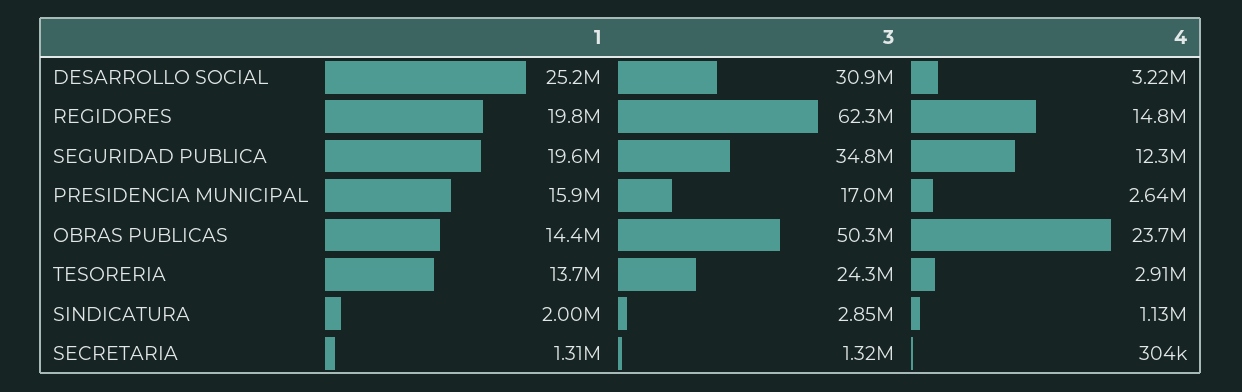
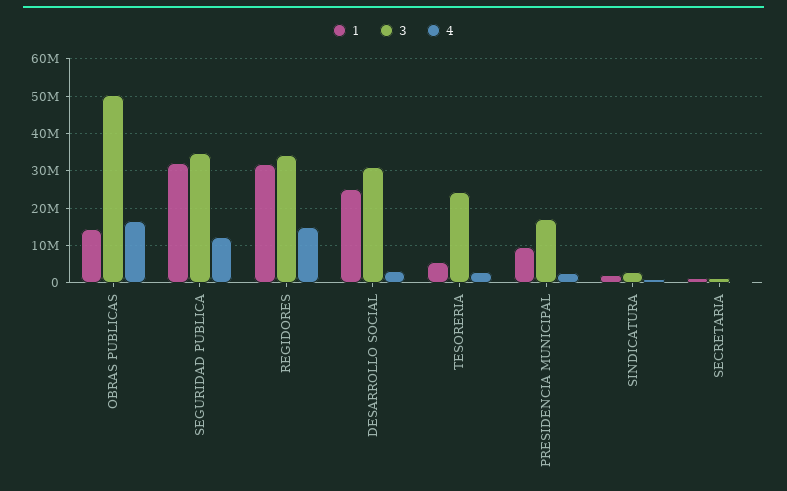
1, REGIDORES: 19800000 -> 32000000
3, REGIDORES: 62300000 -> 34000000
1, SEGURIDAD PUBLICA: 19600000 -> 32000000
1, PRESIDENCIA MUNICIPAL: 15900000 -> 10000000
4, OBRAS PUBLICAS: 23700000 -> 16000000
1, TESORERIA: 13700000 -> 6000000

